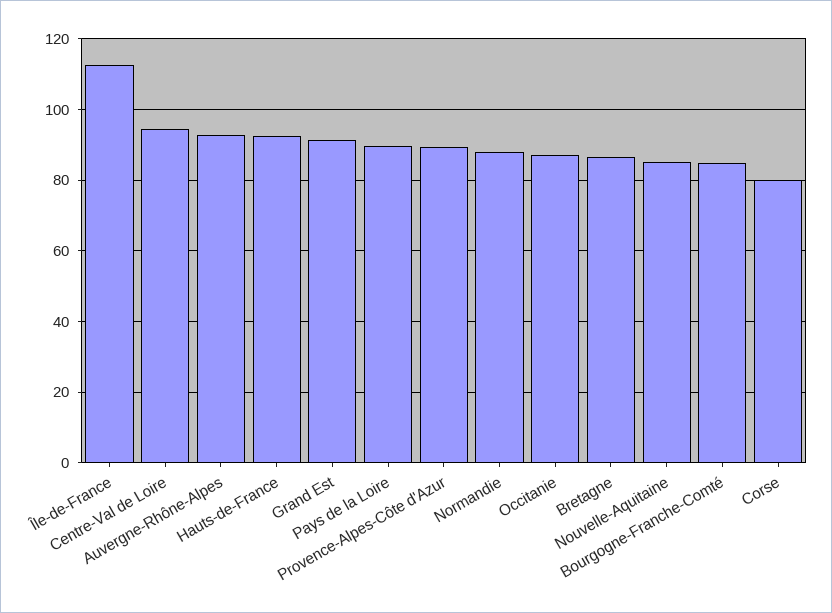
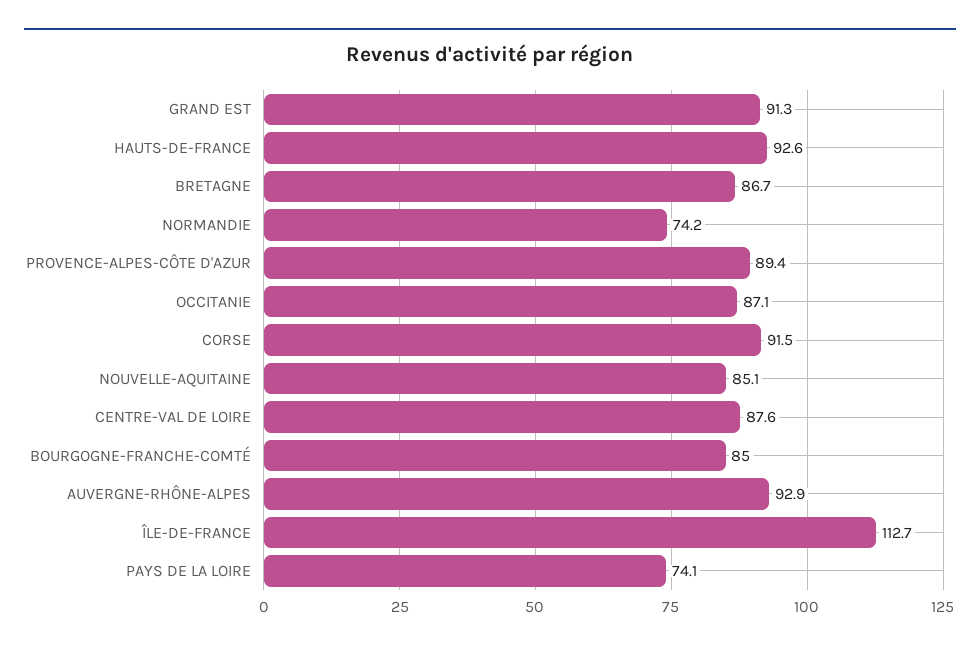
Centre-Val de Loire: 94 -> 87.6
Pays de la Loire: 90 -> 74.1
Normandie: 88 -> 74.2
Corse: 80 -> 91.5

